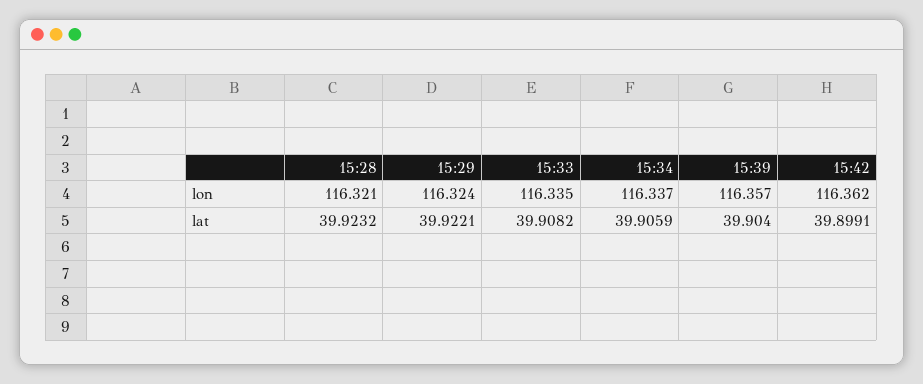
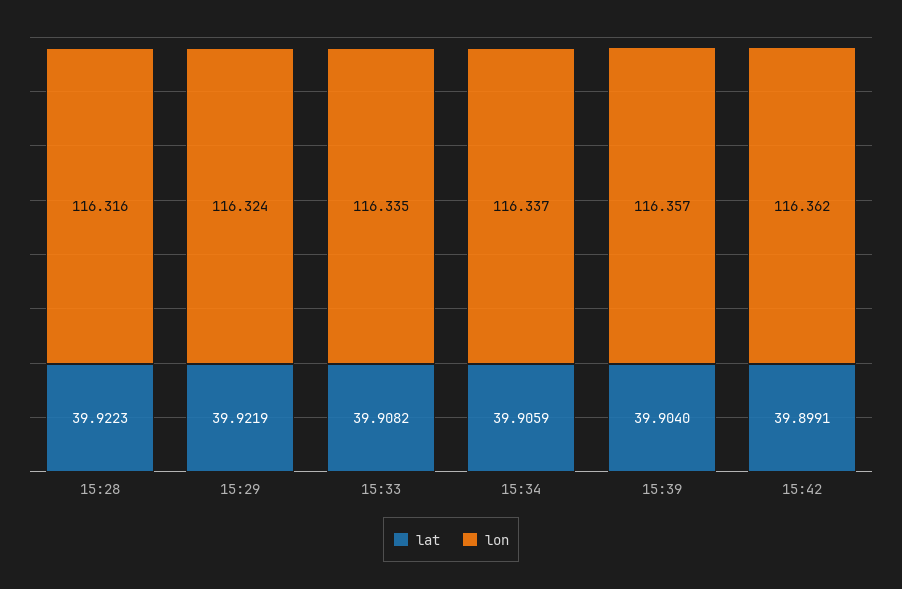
lon, 15:28: 116.321 -> 116.316
lat, 15:28: 39.9232 -> 39.9223
lat, 15:29: 39.9221 -> 39.9219

